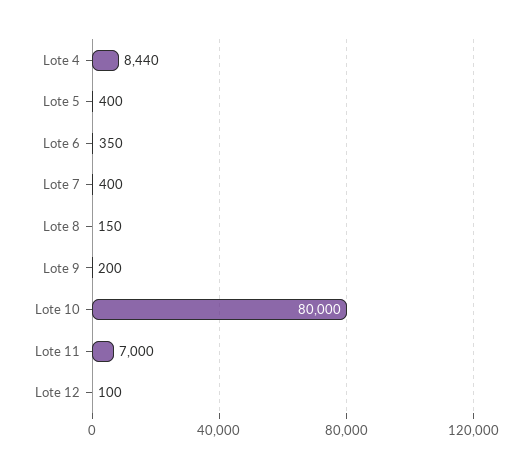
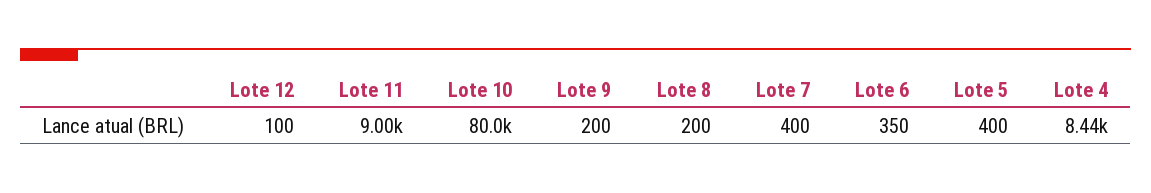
Lote 8: 150 -> 200
Lote 11: 7000 -> 9000

